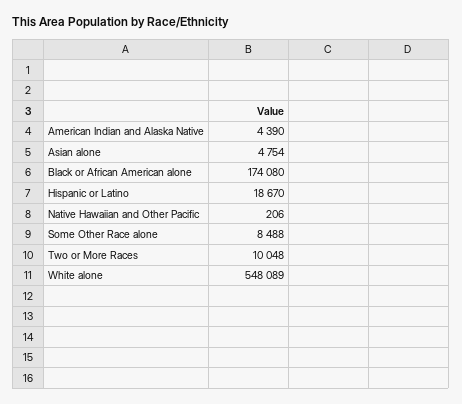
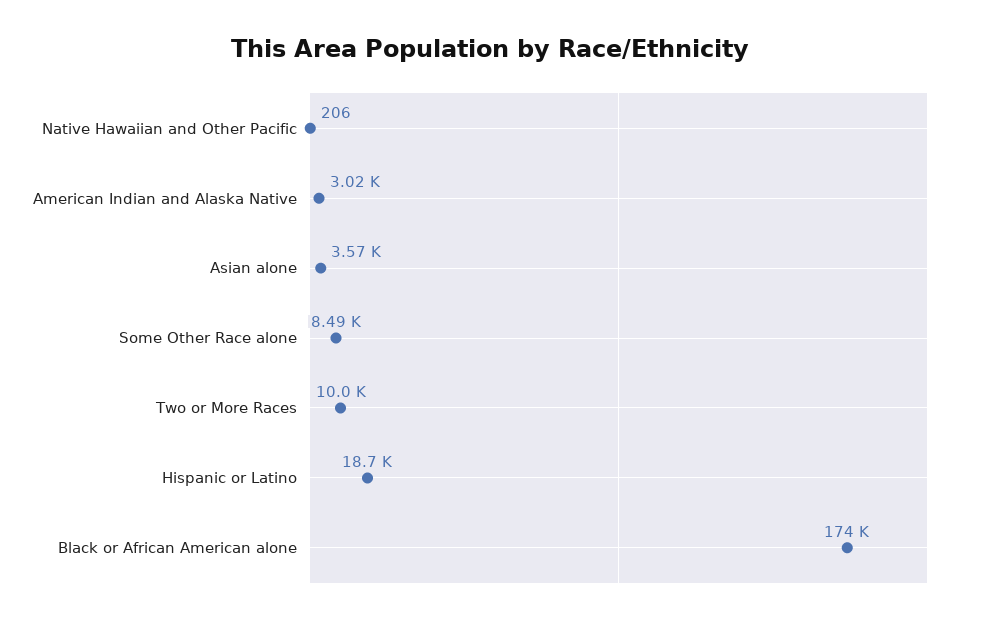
American Indian and Alaska Native: 4390 -> 3020
Asian alone: 4754 -> 3570
White alone: 548089 -> none

